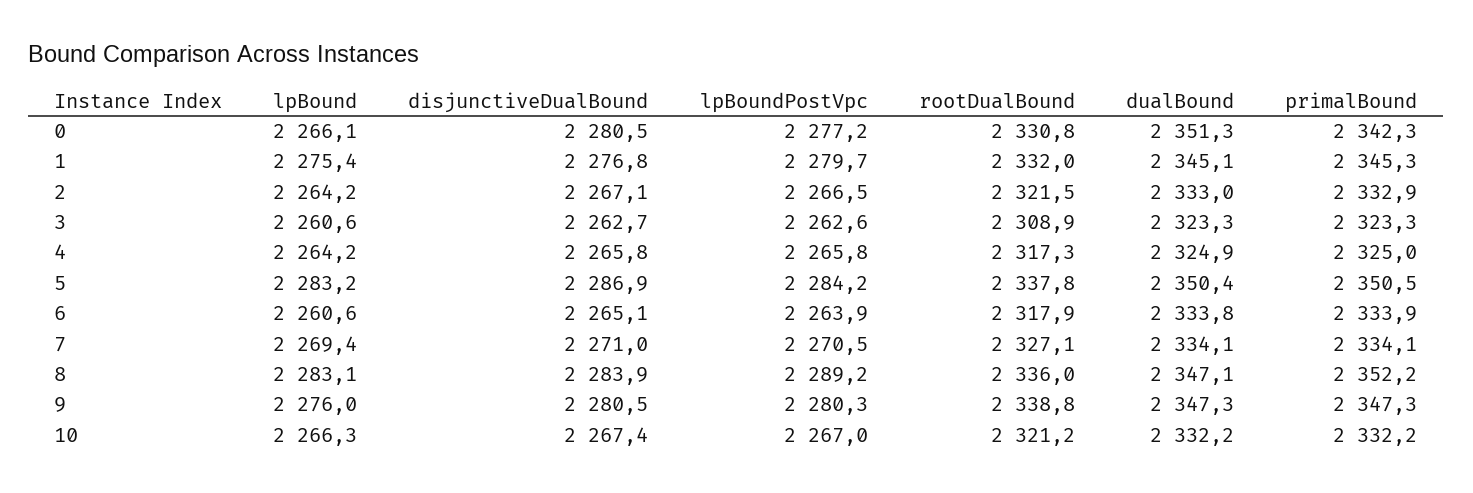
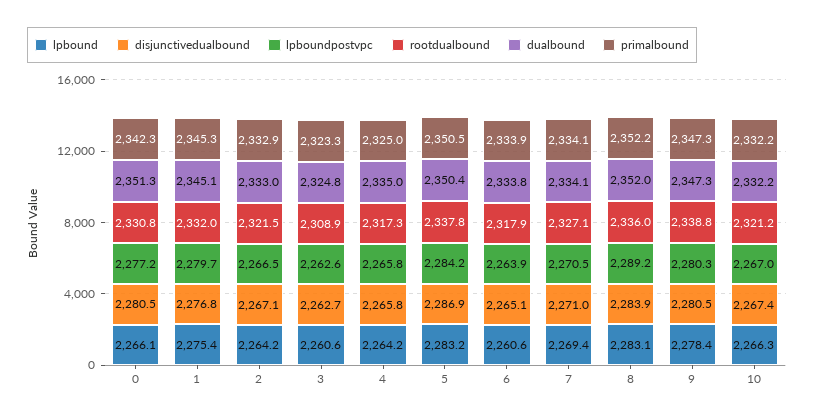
dualBound, 3: 2323.3 -> 2324.8
dualBound, 4: 2324.9 -> 2335
dualBound, 8: 2347.1 -> 2352
lpBound, 9: 2276 -> 2278.4

